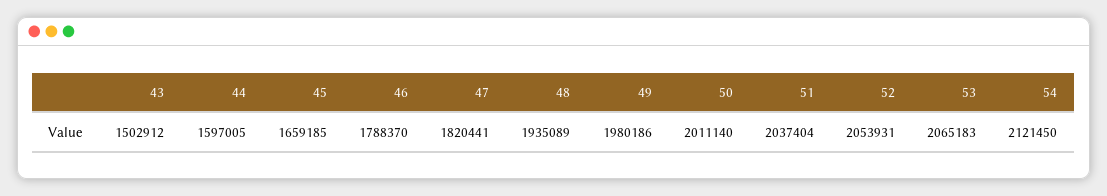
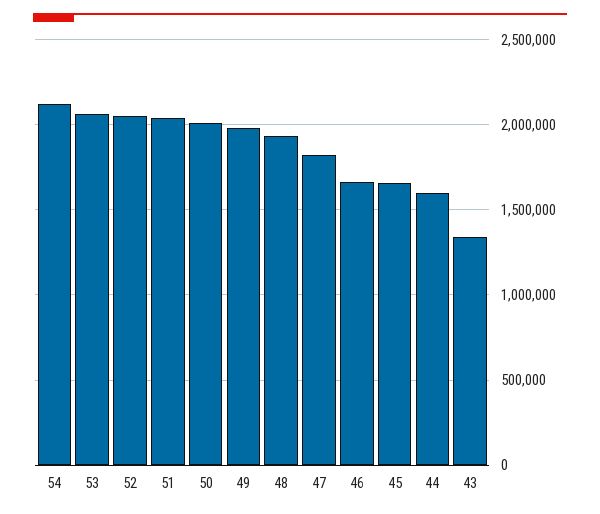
43: 1502912 -> 1350000
46: 1788370 -> 1650000

